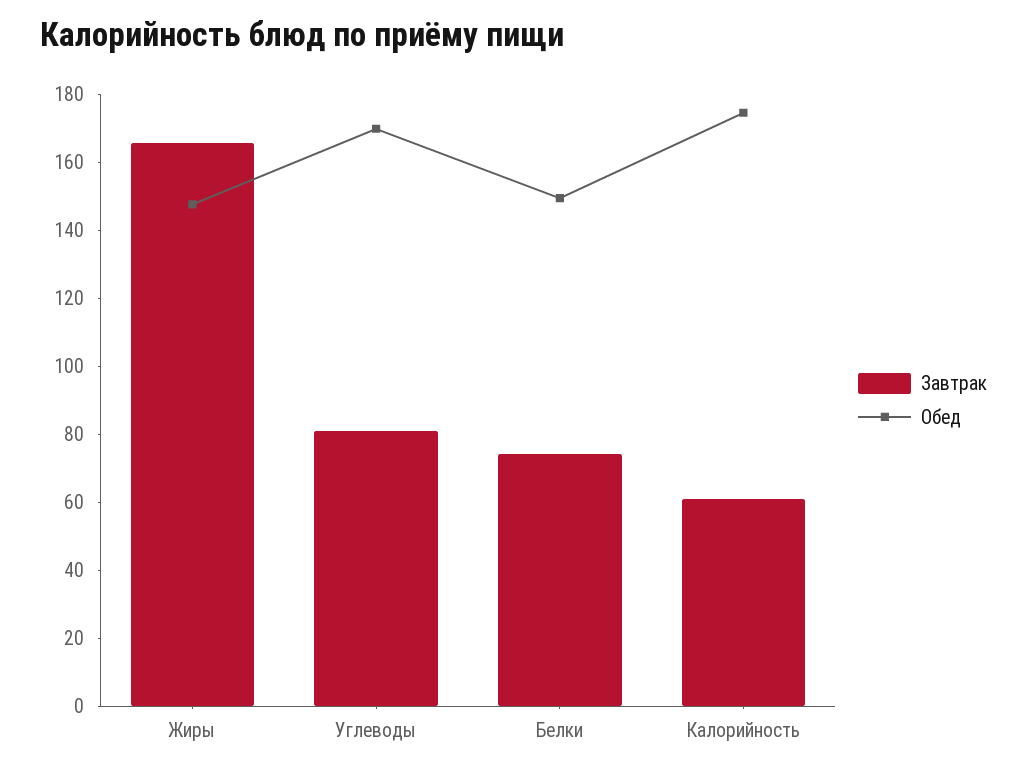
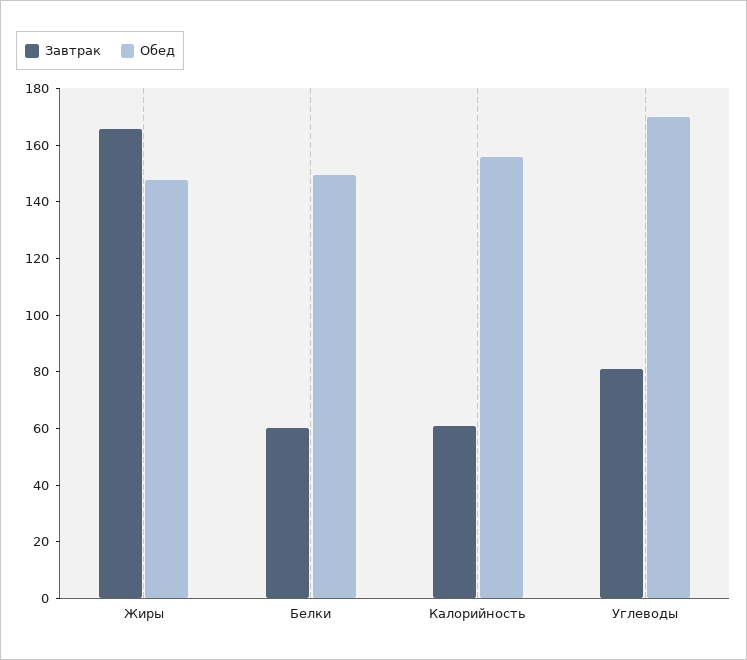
Завтрак, Белки: 75 -> 60
Обед, Калорийность: 175 -> 155

